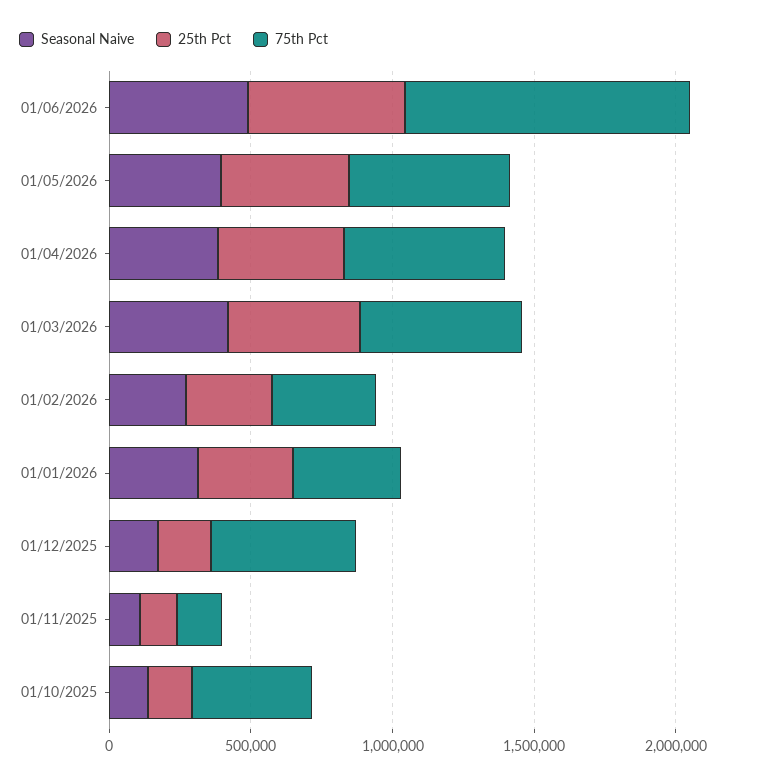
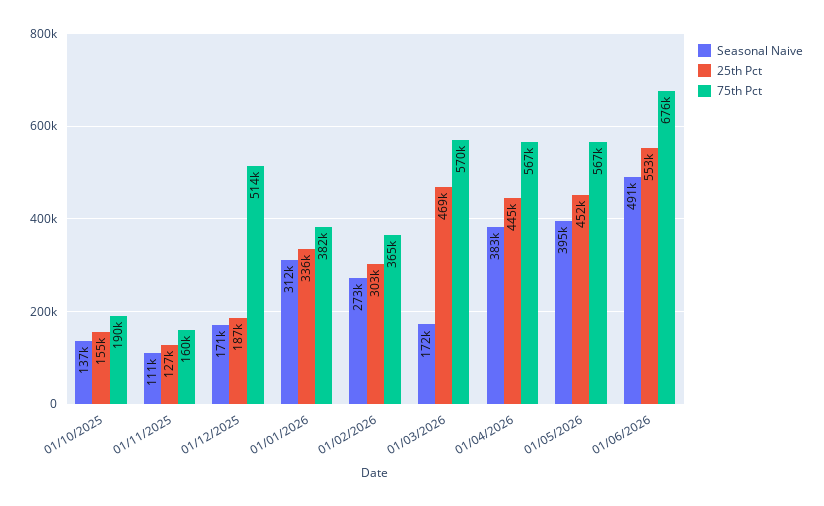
75th Pct, 01/06/2026: 1000000 -> 676000
Seasonal Naive, 01/03/2026: 400000 -> 172000
75th Pct, 01/10/2025: 400000 -> 190000

